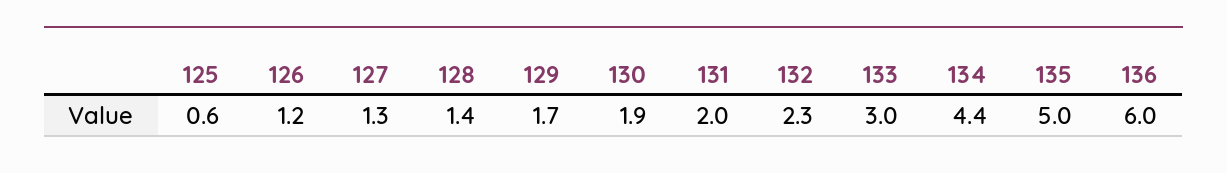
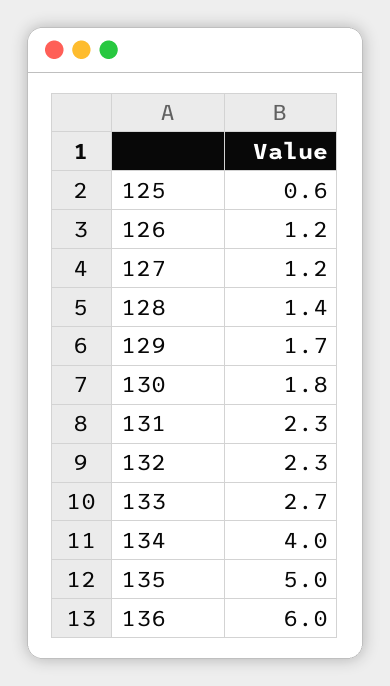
127: 1.3 -> 1.2
130: 1.9 -> 1.8
131: 2 -> 2.3
133: 3 -> 2.7
134: 4.4 -> 4

